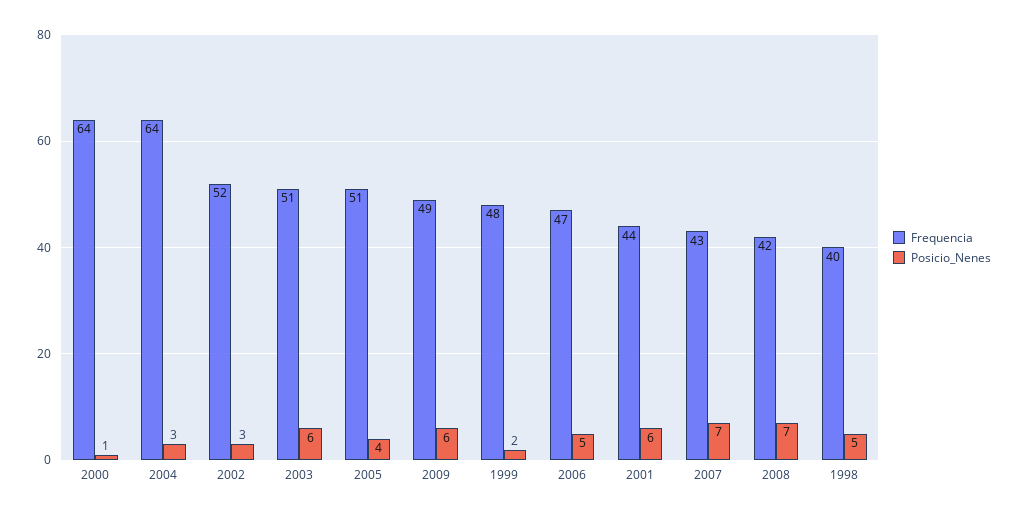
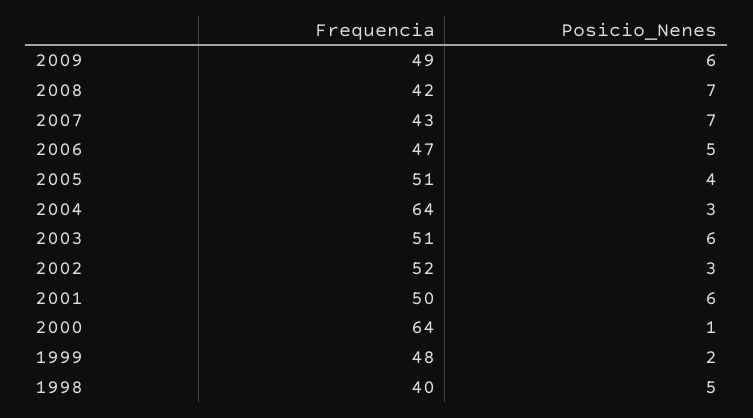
Frequencia, 2001: 44 -> 50

